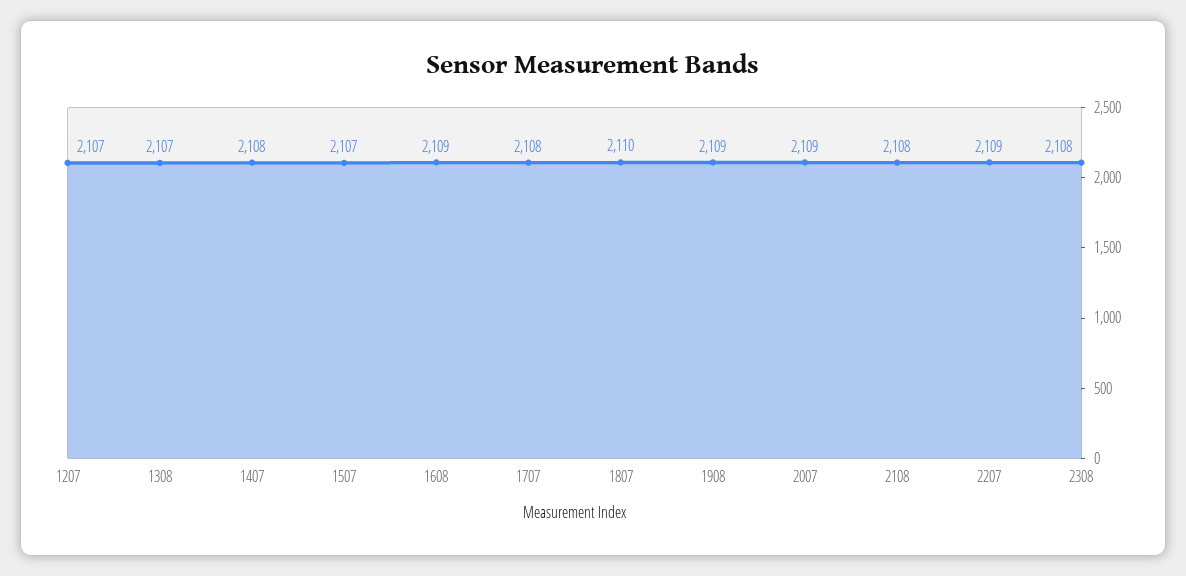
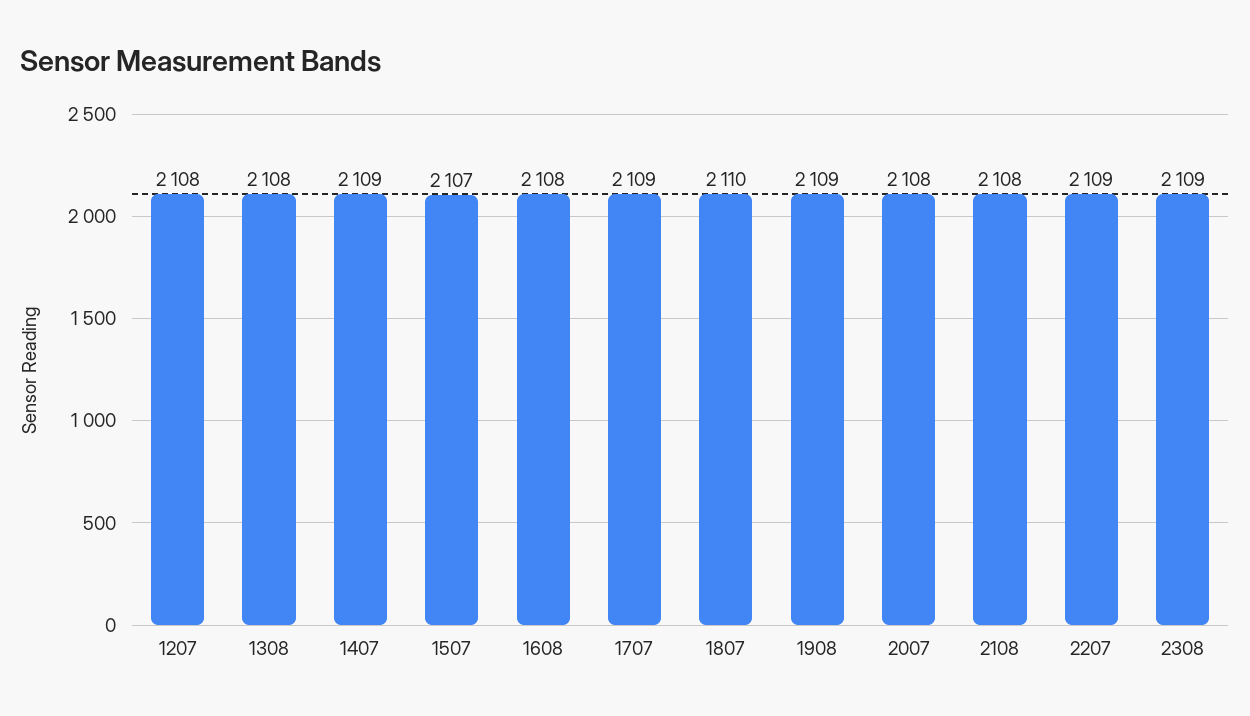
1207: 2107 -> 2108
1308: 2107 -> 2108
1407: 2108 -> 2109
1608: 2109 -> 2108
1707: 2108 -> 2109
2007: 2109 -> 2108
2308: 2108 -> 2109

